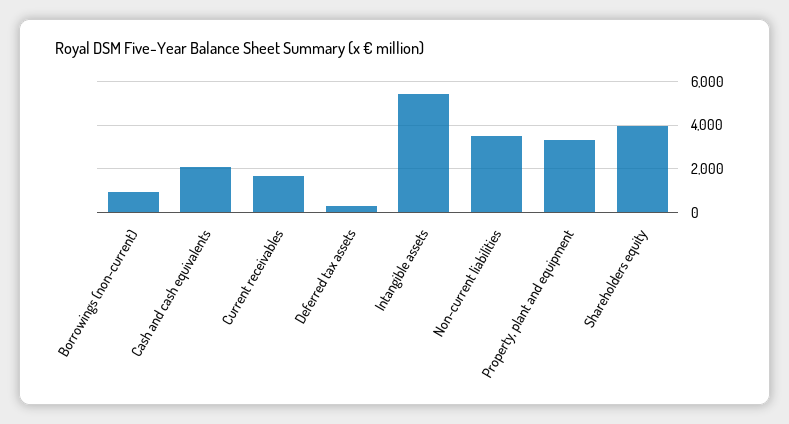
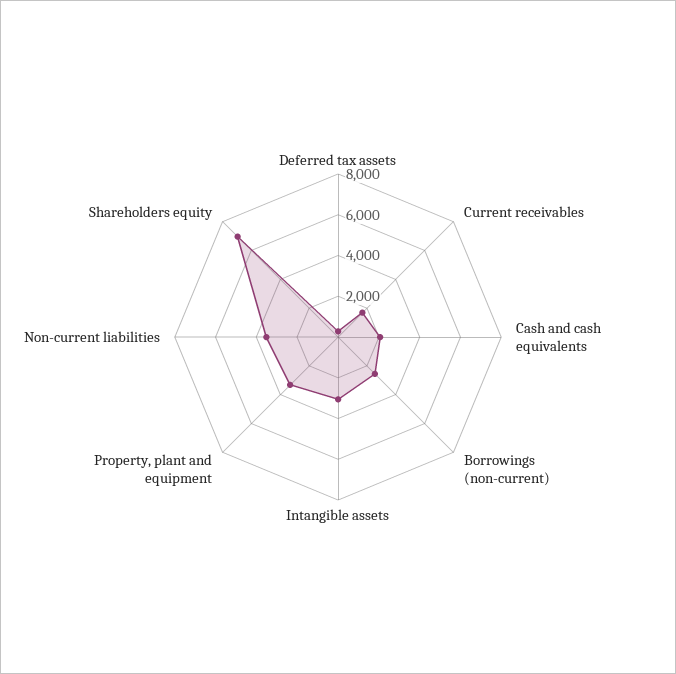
Borrowings (non-current): 1000 -> 2500
Intangible assets: 5500 -> 3000
Shareholders equity: 4000 -> 7000

